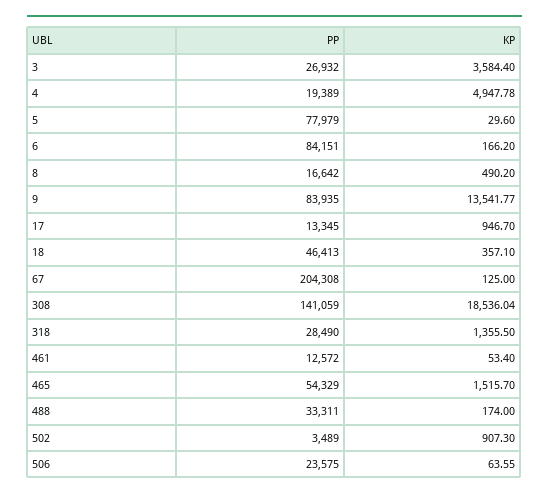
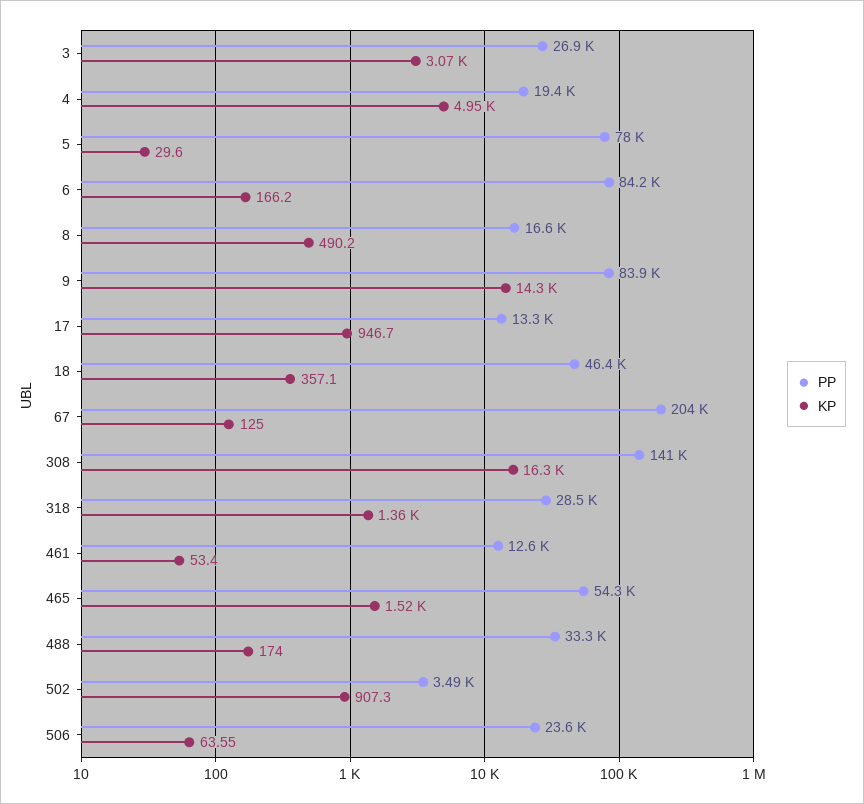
KP, 3: 3584.4 -> 3070
KP, 9: 13541.77 -> 14300
KP, 308: 18536.04 -> 16300

